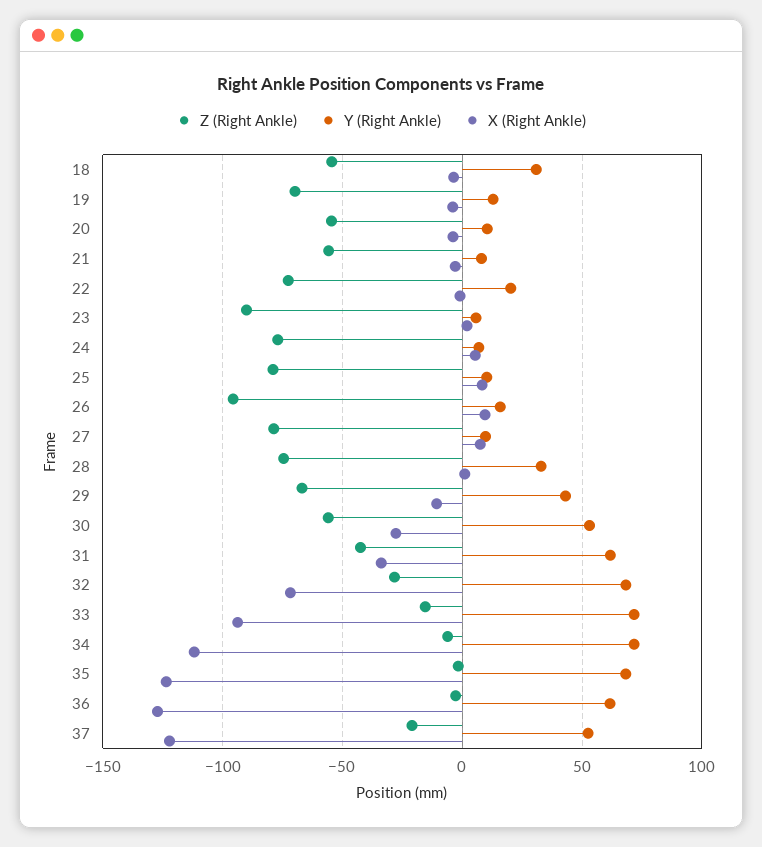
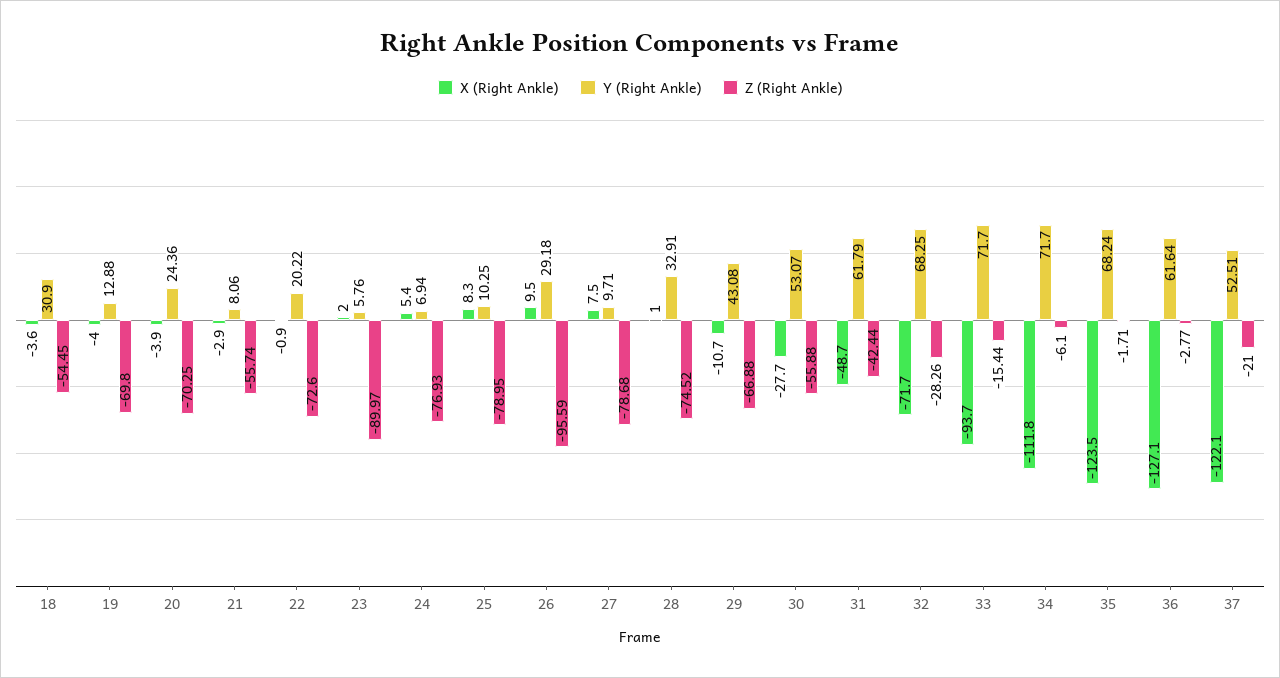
Z (Right Ankle), 20: -55 -> -70.25
Y (Right Ankle), 20: 10 -> 24.36
Y (Right Ankle), 26: 15 -> 29.18
X (Right Ankle), 31: -35 -> -48.7

